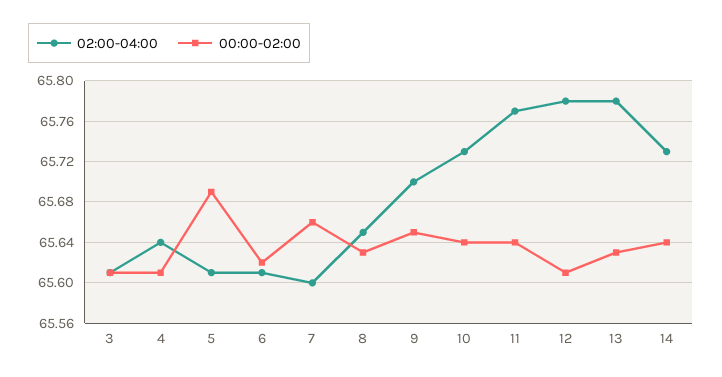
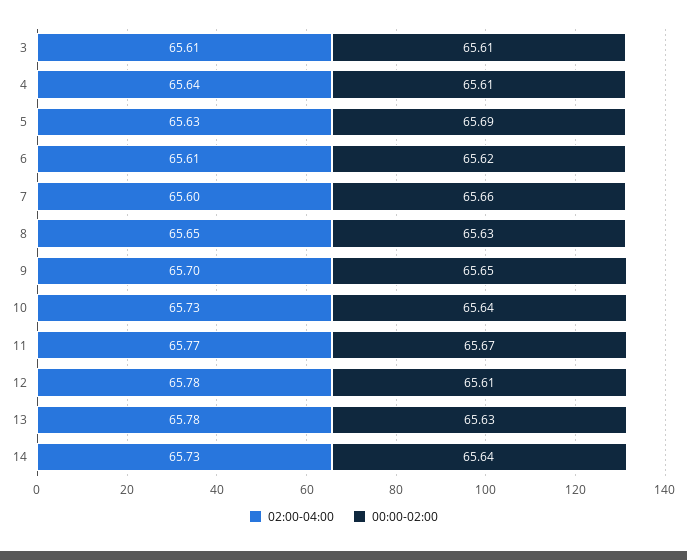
02:00-04:00, 5: 65.61 -> 65.63
00:00-02:00, 11: 65.64 -> 65.67

